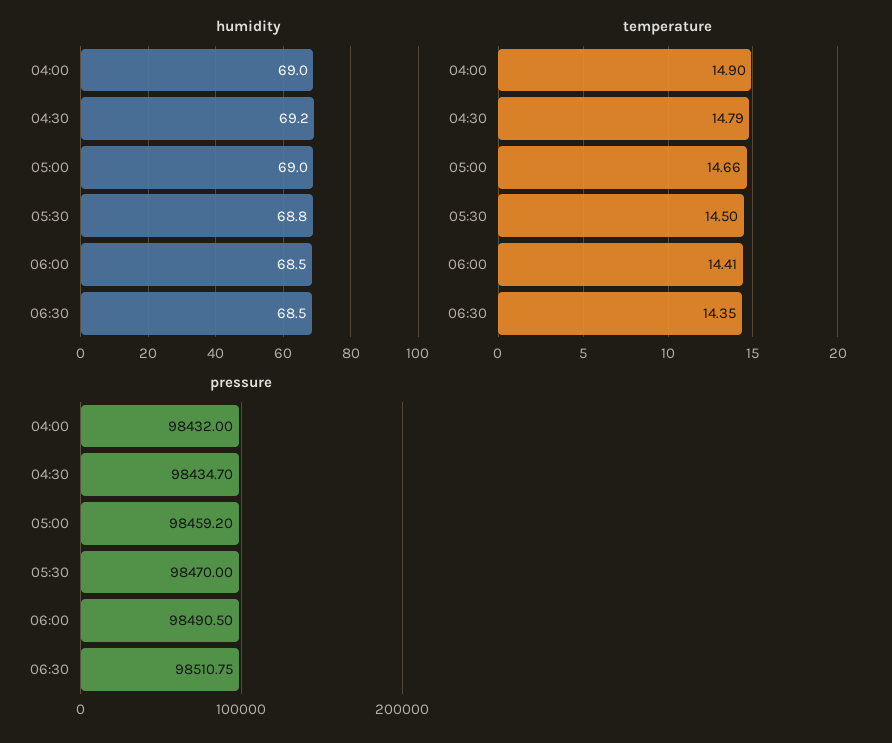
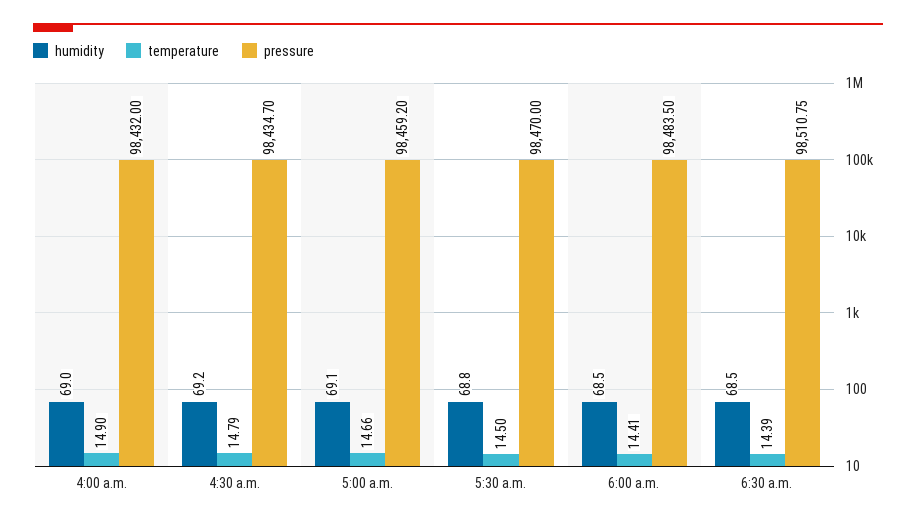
humidity, 05:00: 69 -> 69.1
temperature, 06:30: 14.35 -> 14.39
pressure, 06:00: 98490.5 -> 98483.5

